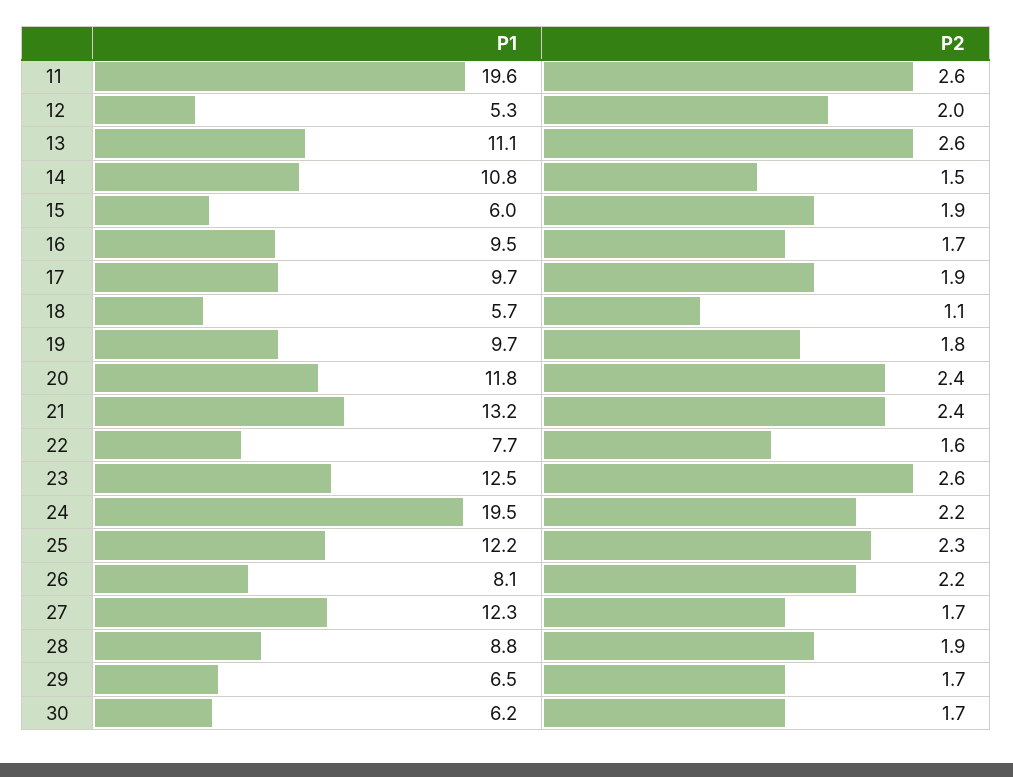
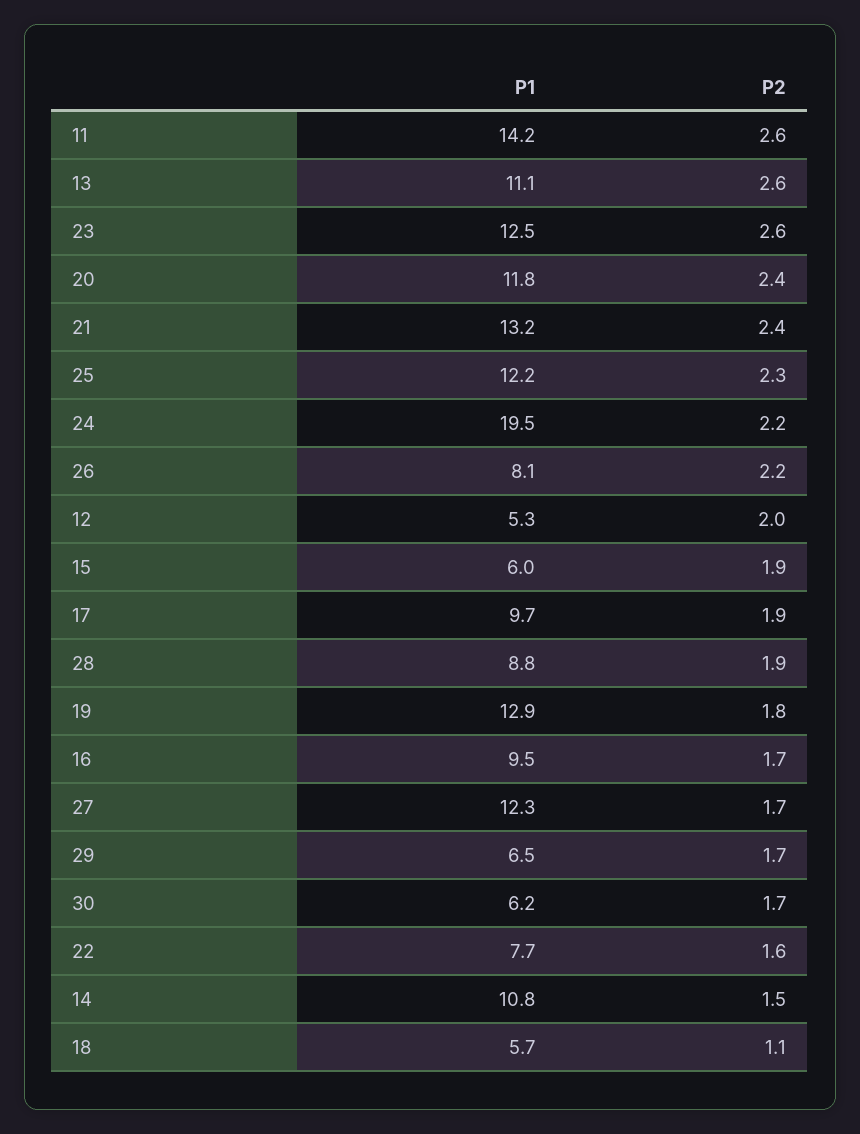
P1, 11: 19.6 -> 14.2
P1, 19: 9.7 -> 12.9

